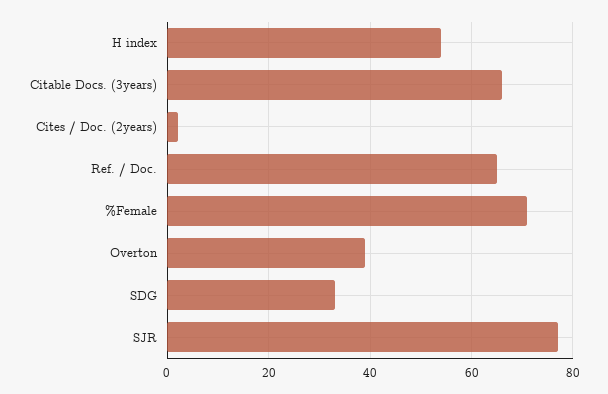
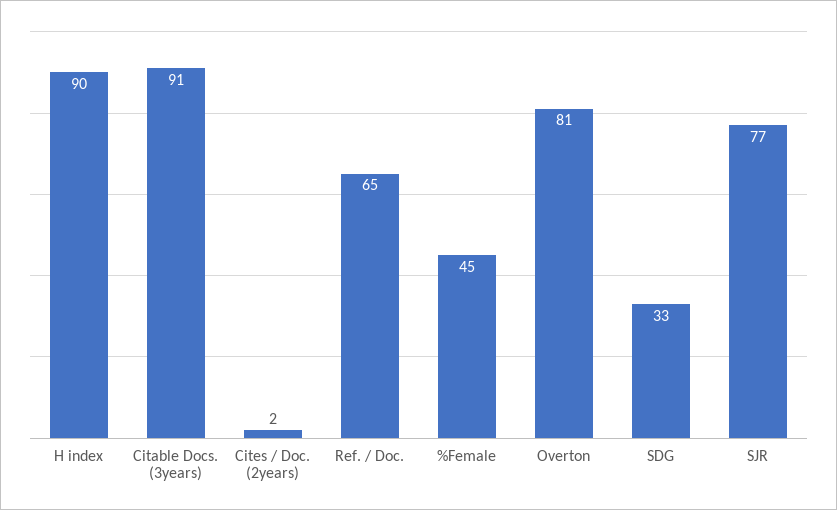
H index: 55 -> 90
Citable Docs. (3years): 65 -> 91
%Female: 70 -> 45
Overton: 40 -> 81

